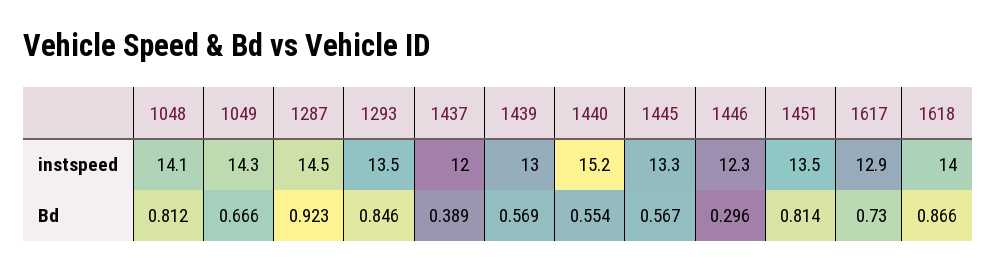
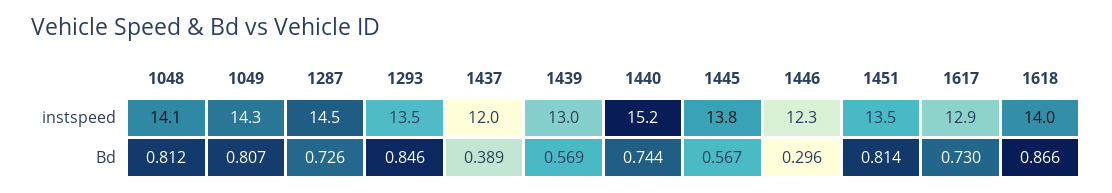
1445, instspeed: 13.3 -> 13.8
1049, Bd: 0.666 -> 0.807
1287, Bd: 0.923 -> 0.726
1440, Bd: 0.554 -> 0.744

